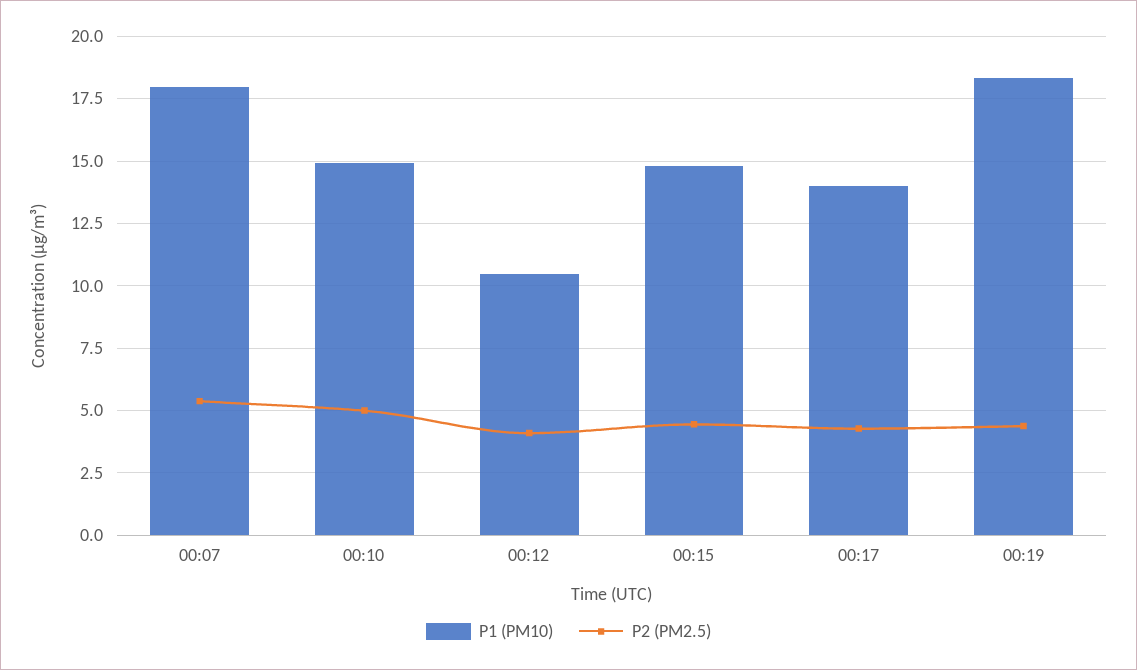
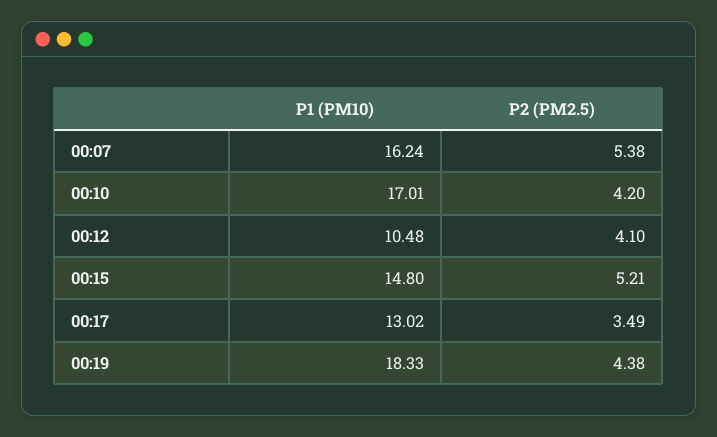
P1 (PM10), 00:07: 18 -> 16.24
P1 (PM10), 00:10: 15 -> 17.01
P2 (PM2.5), 00:10: 5 -> 4.2
P2 (PM2.5), 00:15: 4.5 -> 5.21
P1 (PM10), 00:17: 14 -> 13.02
P2 (PM2.5), 00:17: 4.25 -> 3.49

